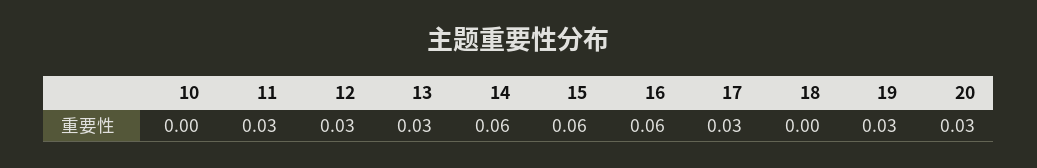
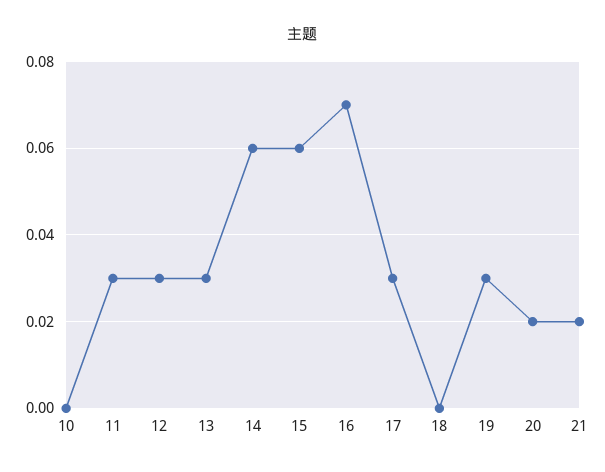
16: 0.06 -> 0.07
20: 0.03 -> 0.02
21: none -> 0.02

